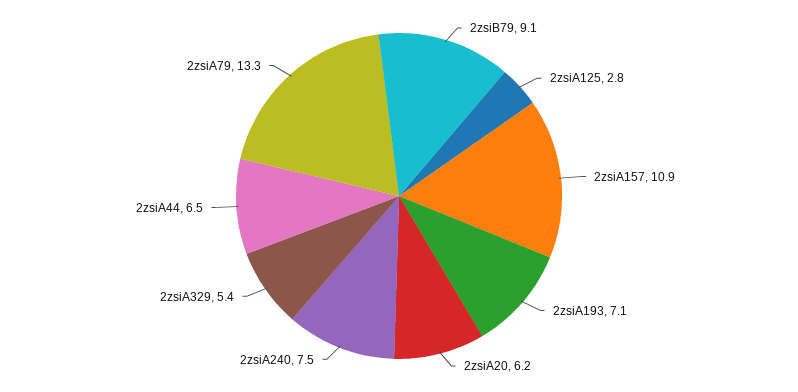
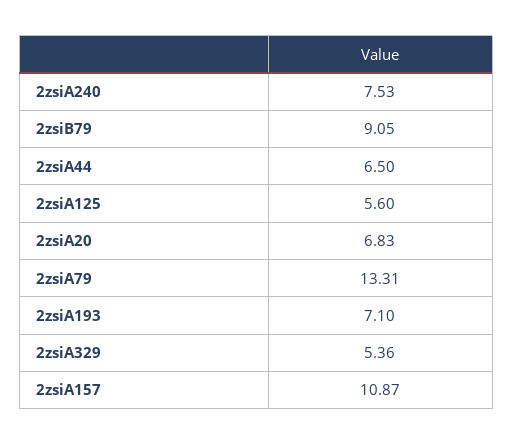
2zsiA125: 2.8 -> 5.6
2zsiA20: 6.2 -> 6.83

